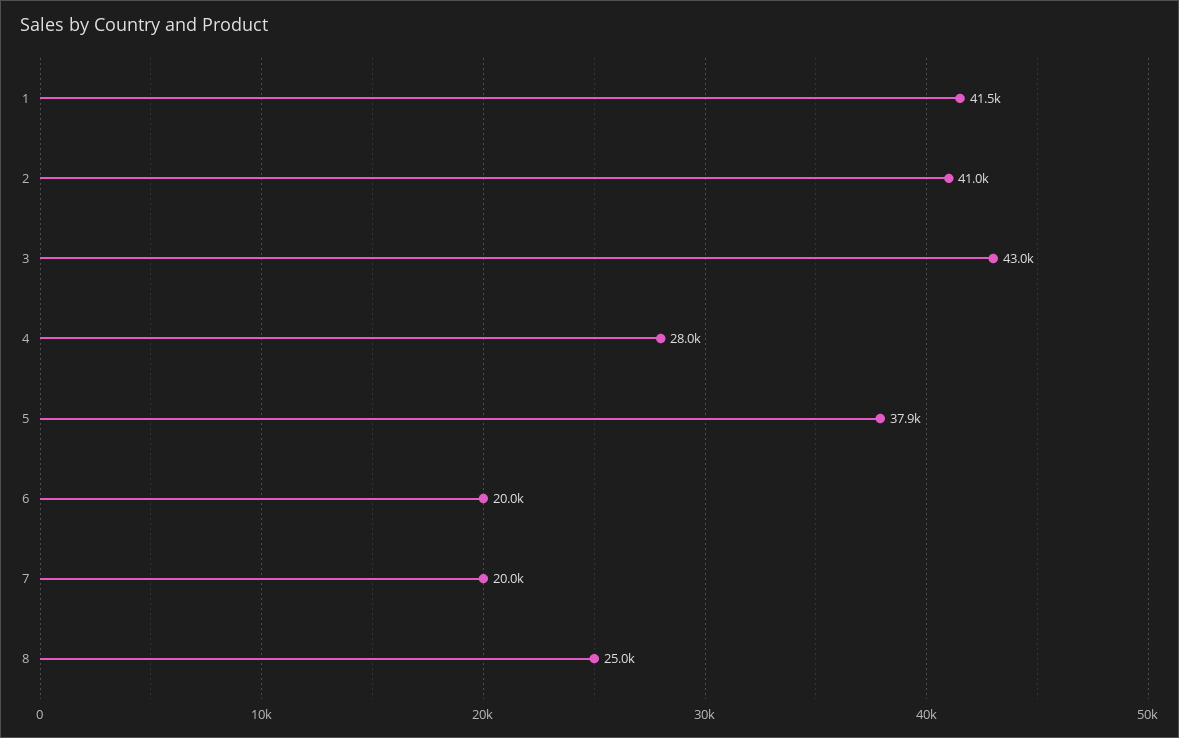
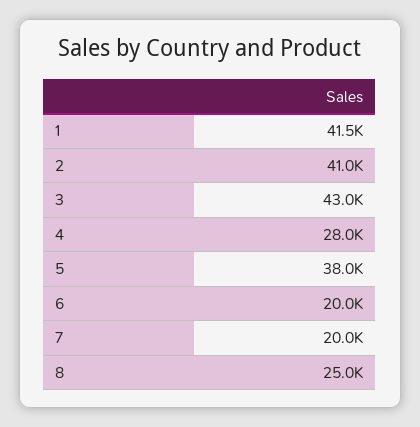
5: 37900 -> 38000

